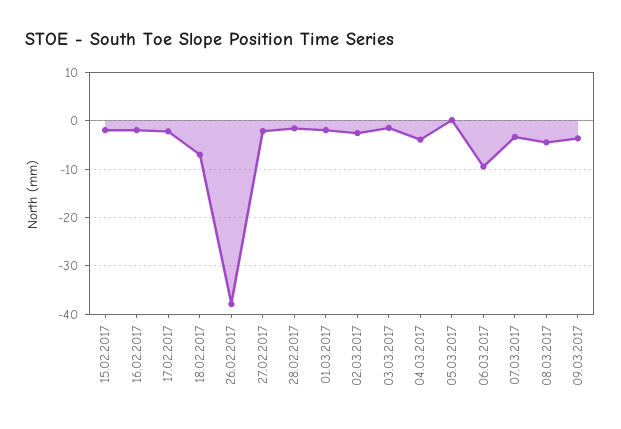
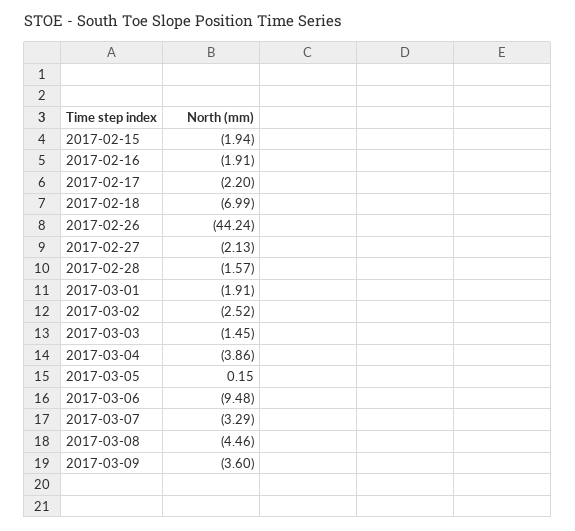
26.02.2017: -38 -> -44.24

